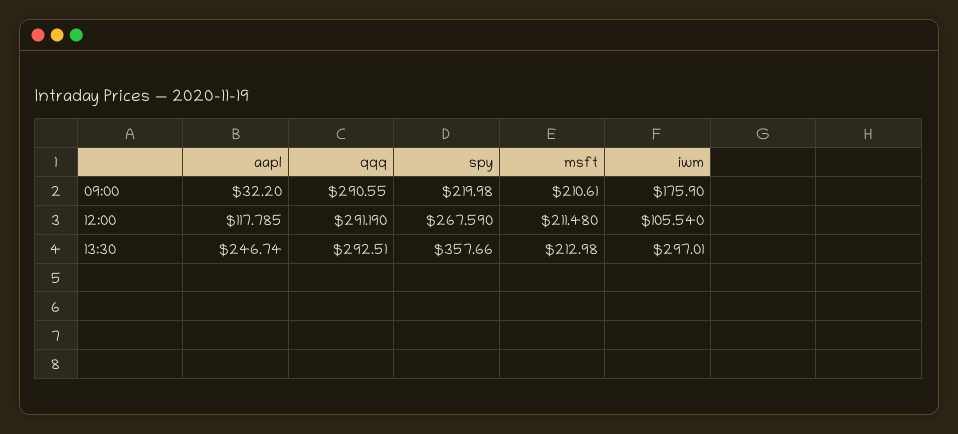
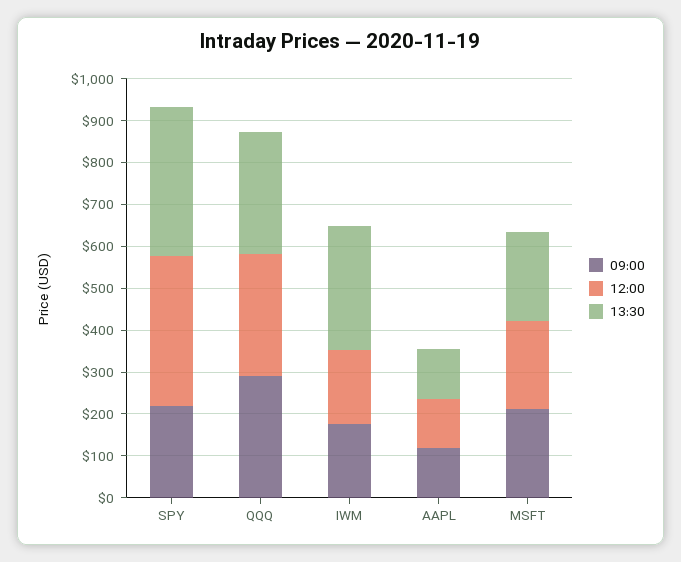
09:00, aapl: 32.2 -> 120
12:00, spy: 267.59 -> 360
12:00, iwm: 105.54 -> 180
13:30, aapl: 246.74 -> 120

